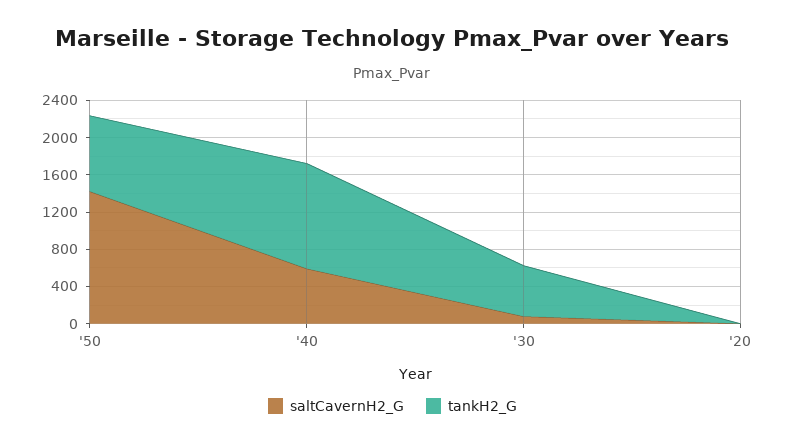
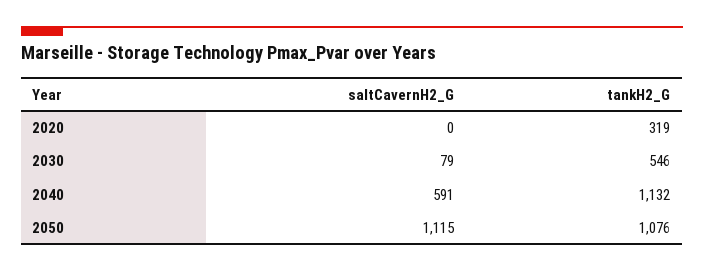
saltCavernH2_G, '50: 1400 -> 1115
tankH2_G, '50: 800 -> 1076
tankH2_G, '20: 0 -> 319

